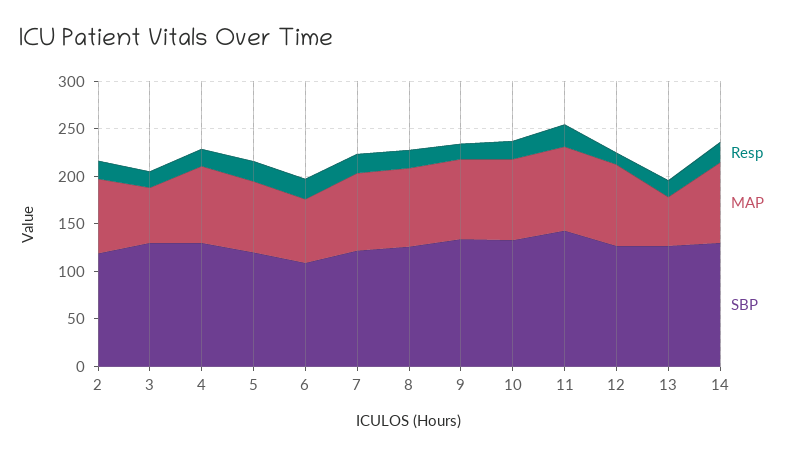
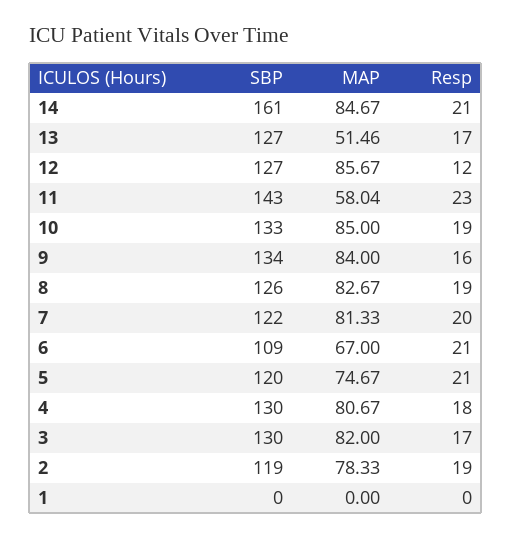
MAP, 3: 60 -> 82
MAP, 11: 90 -> 58.04
SBP, 14: 130 -> 161
SBP, 1: none -> 0
MAP, 1: none -> 0
Resp, 1: none -> 0

